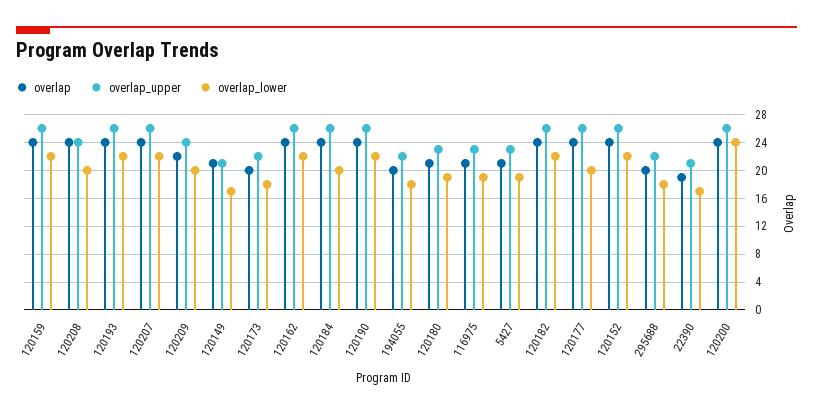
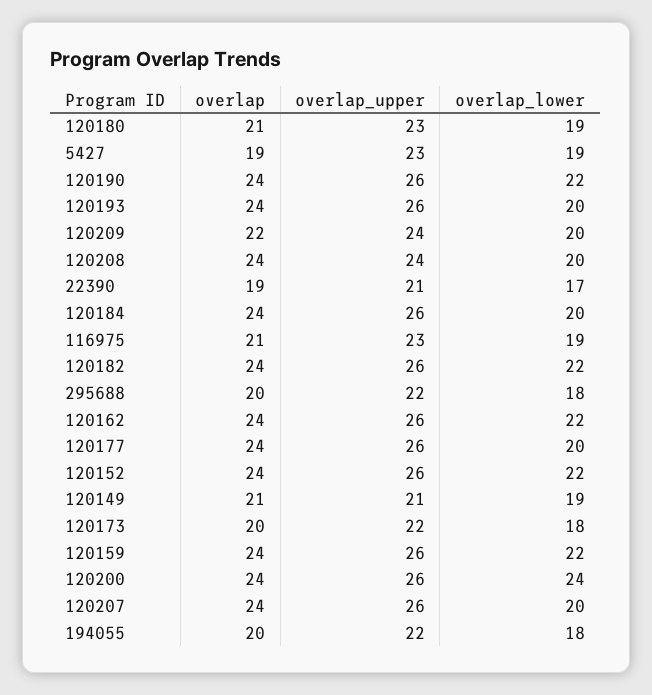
overlap_lower, 120193: 22 -> 20
overlap_lower, 120207: 22 -> 20
overlap_lower, 120149: 17 -> 19
overlap, 5427: 21 -> 19

